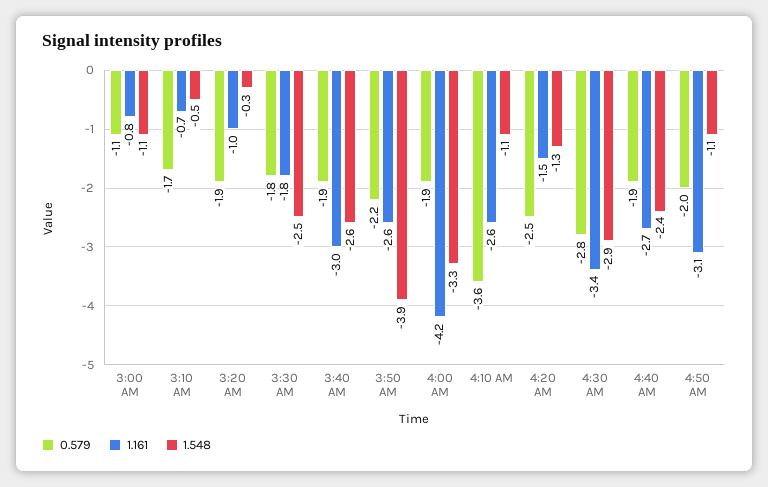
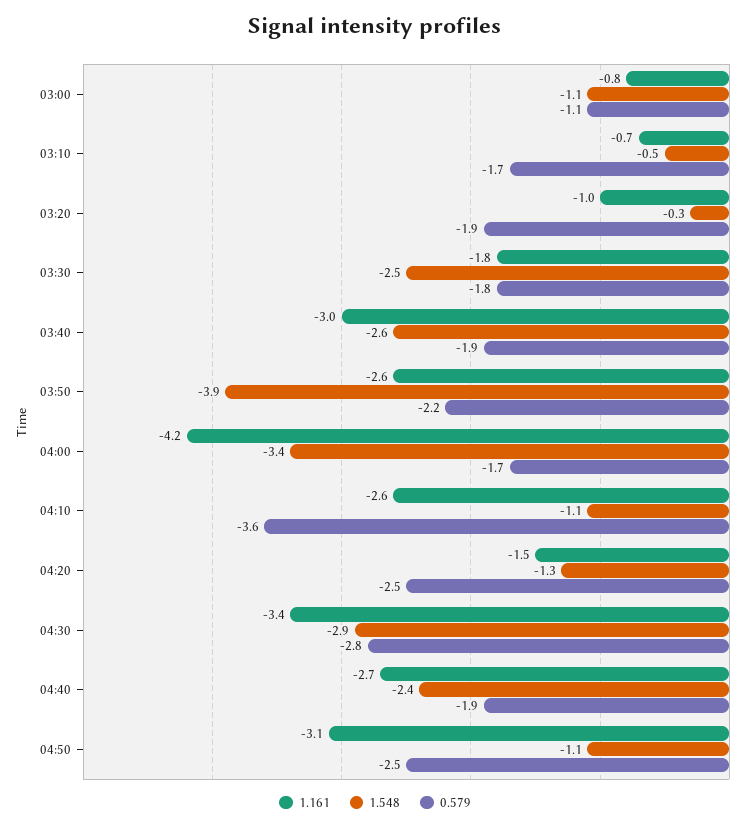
0.579, 4:00 AM: -1.9 -> -1.7
1.548, 4:00 AM: -3.3 -> -3.4
0.579, 4:50 AM: -2 -> -2.5

